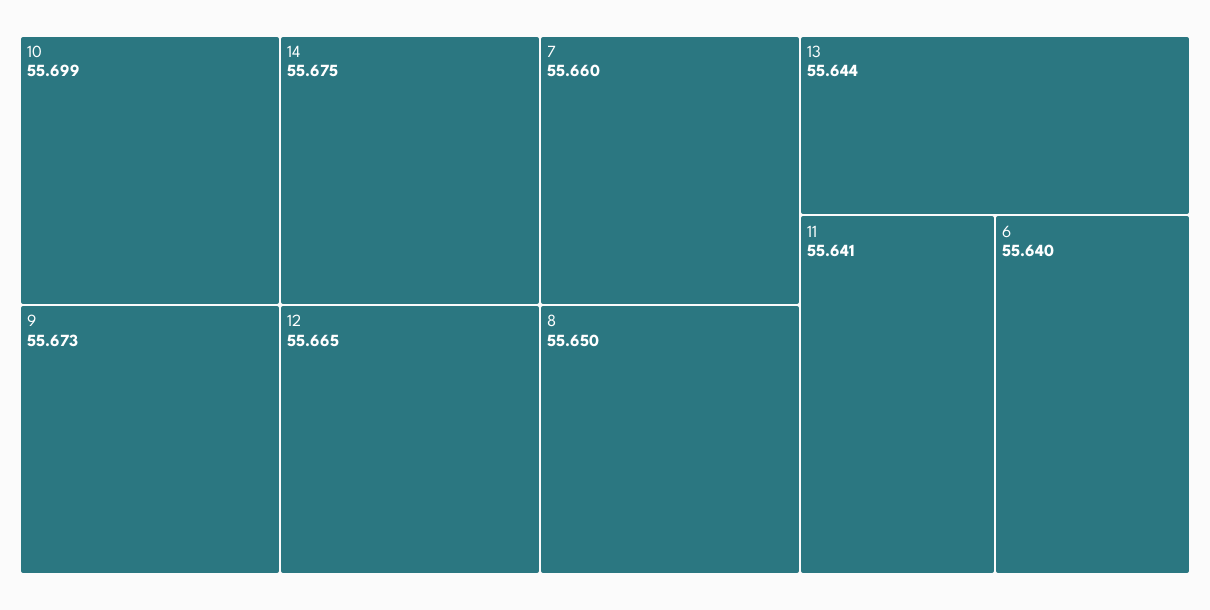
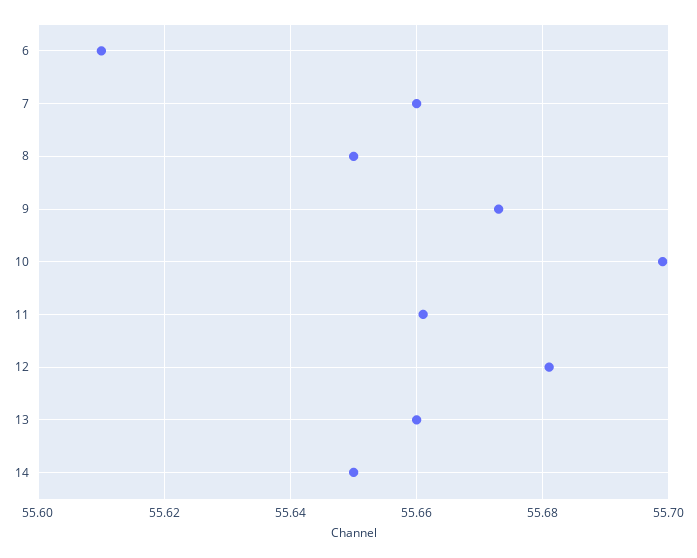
14: 55.675 -> 55.65
12: 55.665 -> 55.68
13: 55.644 -> 55.66
11: 55.641 -> 55.66
6: 55.64 -> 55.61

